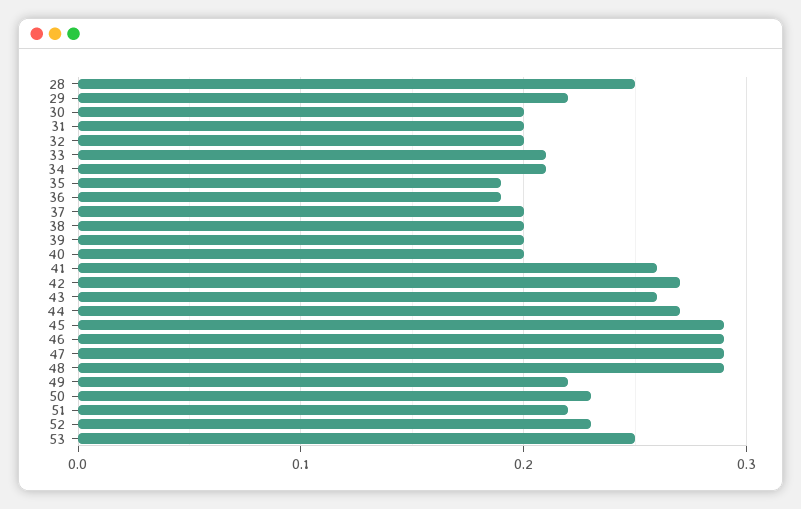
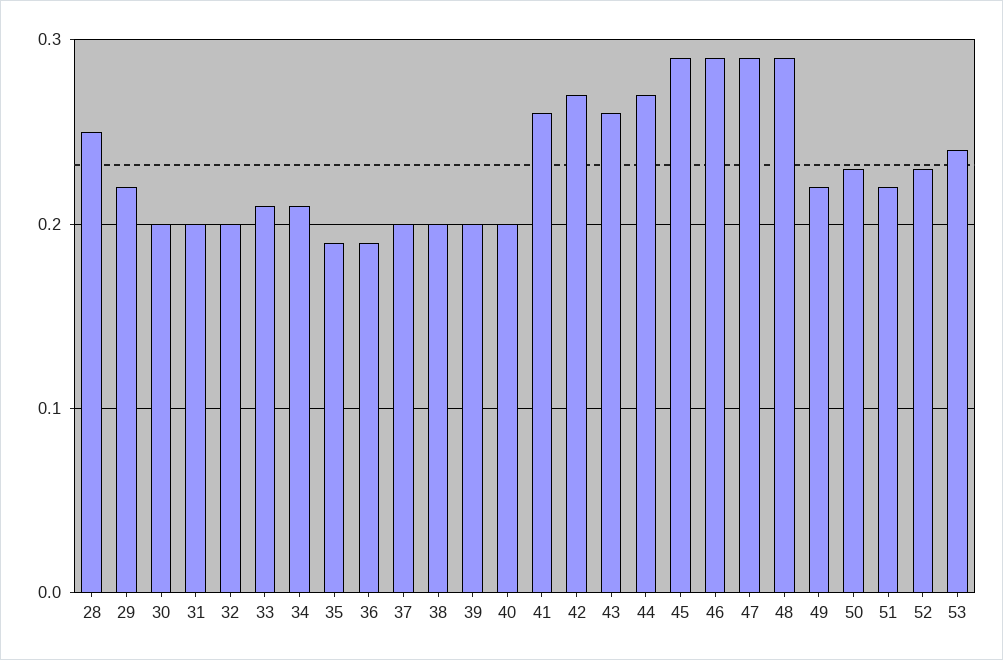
53: 0.25 -> 0.24

